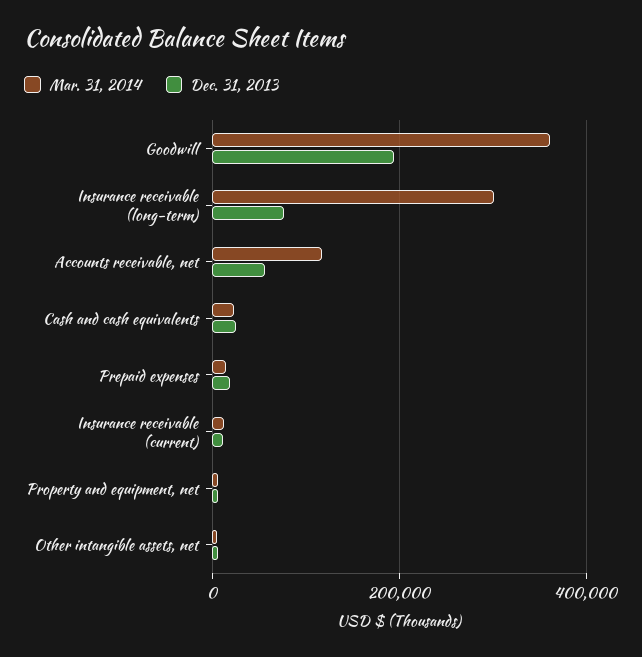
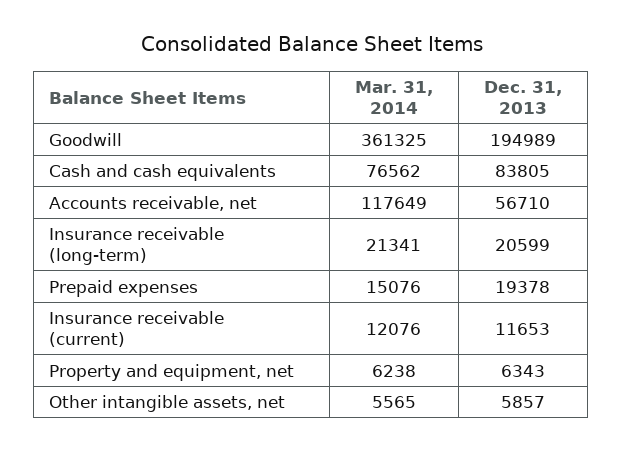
Mar. 31, 2014, Insurance receivable (long-term): 300000 -> 21341
Dec. 31, 2013, Insurance receivable (long-term): 80000 -> 20599
Mar. 31, 2014, Cash and cash equivalents: 20000 -> 76562
Dec. 31, 2013, Cash and cash equivalents: 20000 -> 83805

